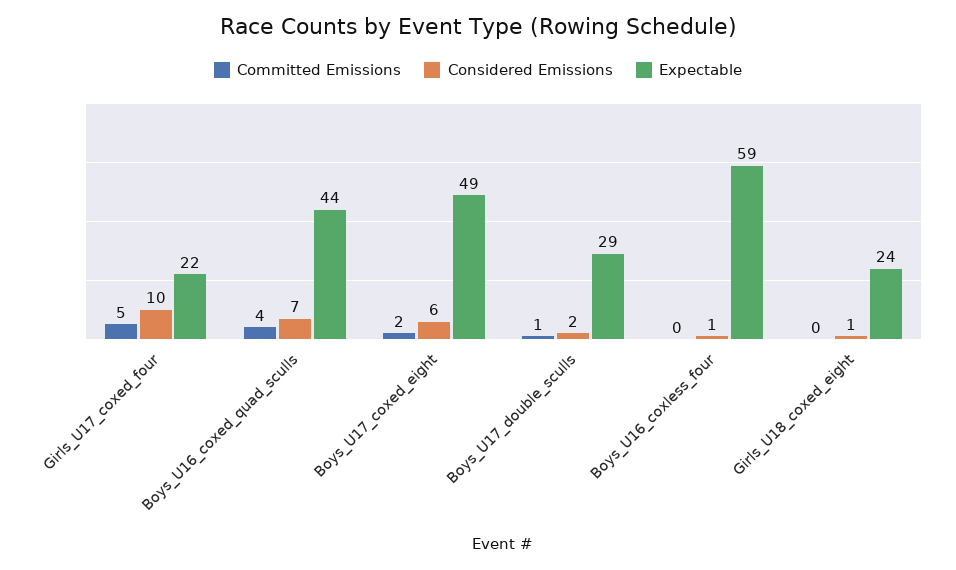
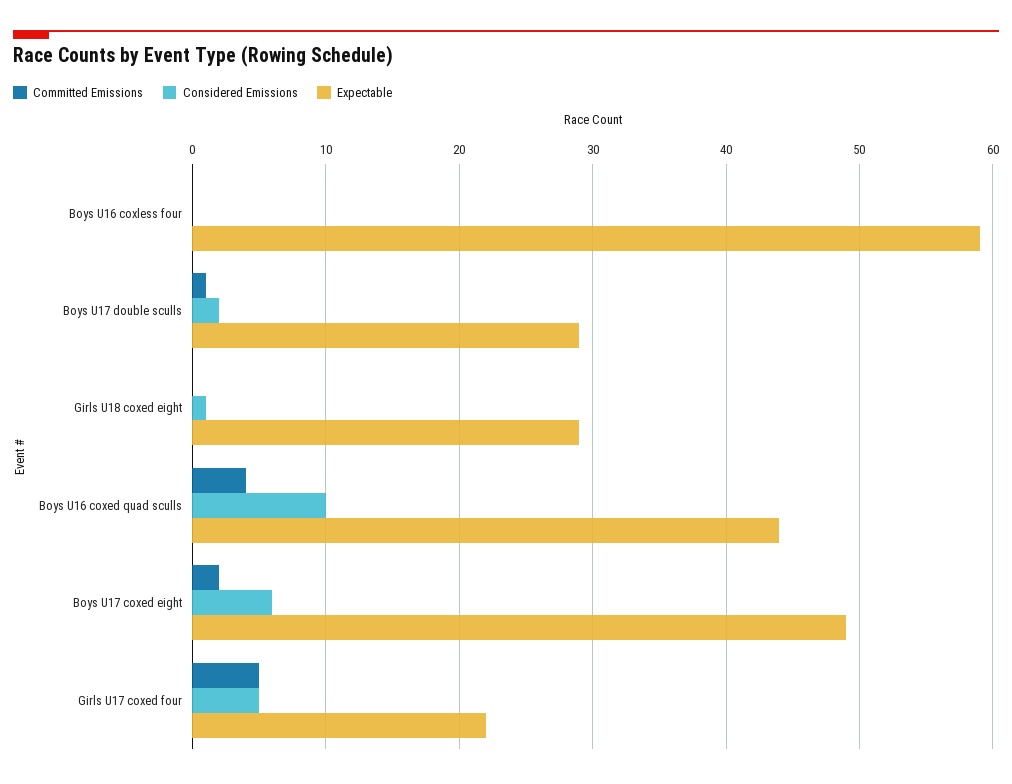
Considered Emissions, Girls_U17_coxed_four: 10 -> 5
Considered Emissions, Boys_U16_coxed_quad_sculls: 7 -> 10
Considered Emissions, Boys_U16_coxless_four: 1 -> 0
Expectable, Girls_U18_coxed_eight: 24 -> 29

